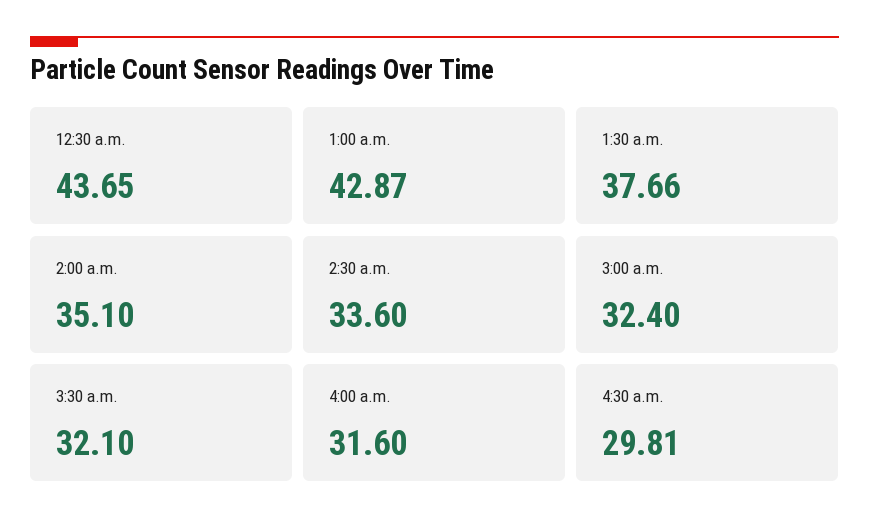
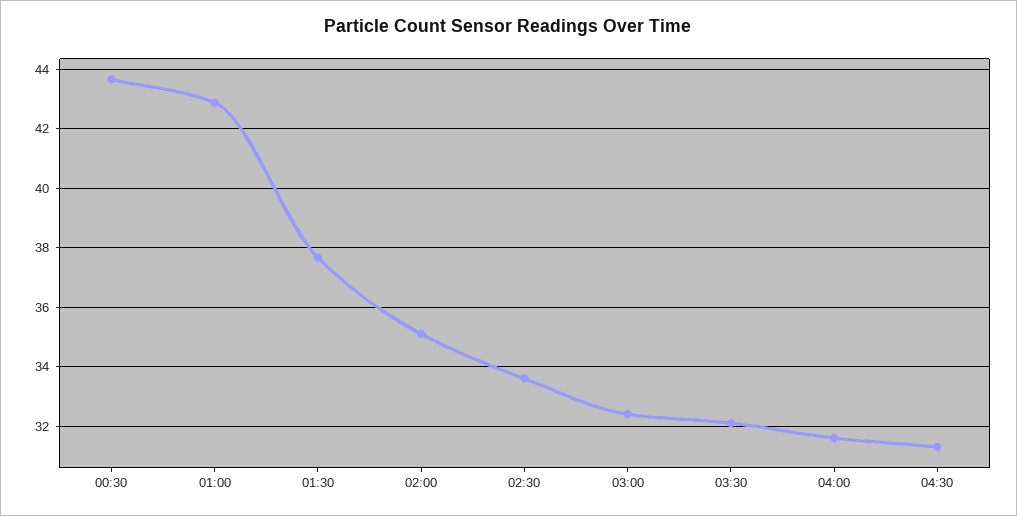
4:30 a.m.: 29.81 -> 31.25

